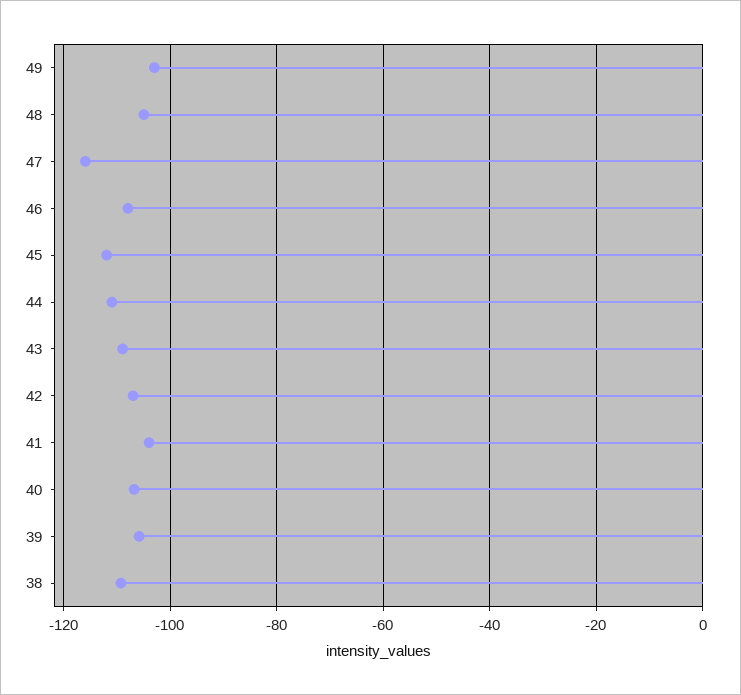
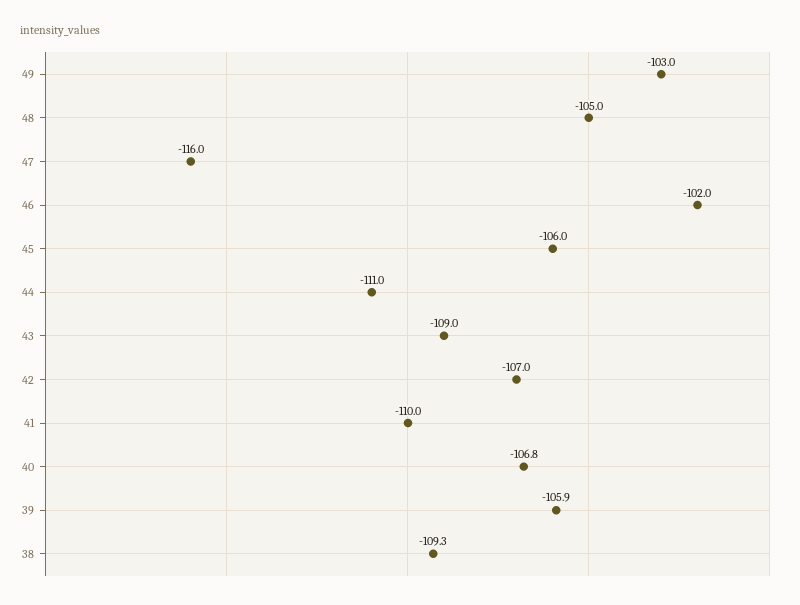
46: -108 -> -102
45: -112 -> -106
41: -104 -> -110

